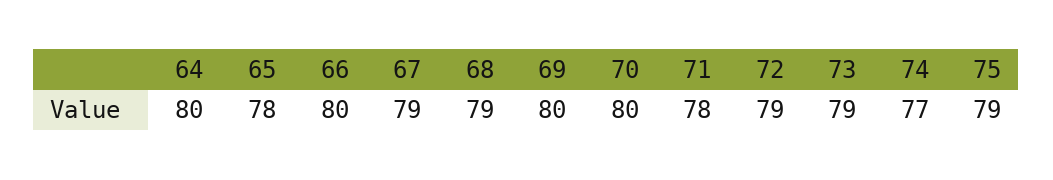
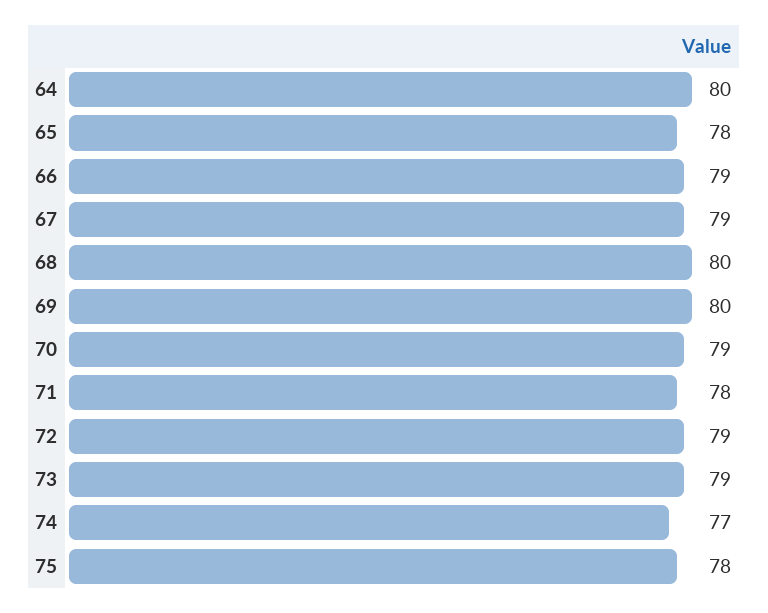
66: 80 -> 79
68: 79 -> 80
70: 80 -> 79
75: 79 -> 78

